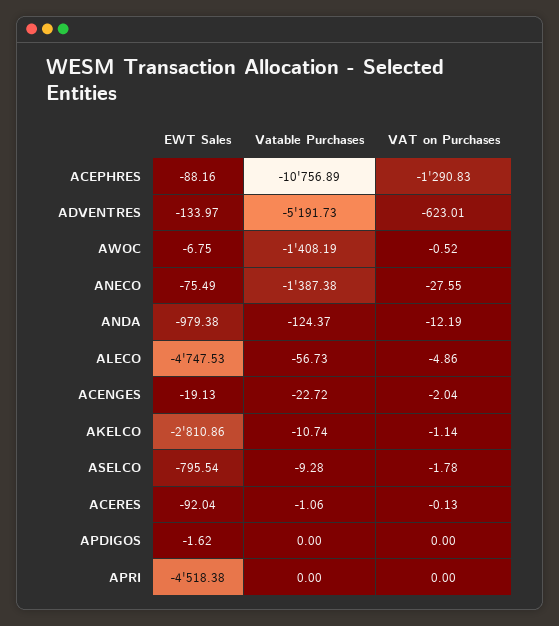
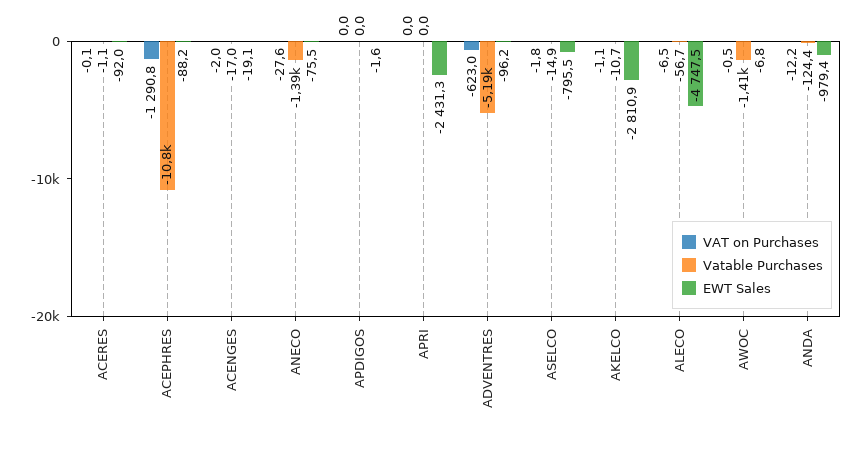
EWT Sales, ADVENTRES: -133.97 -> -96.2
VAT on Purchases, ALECO: -4.86 -> -6.5
Vatable Purchases, ACENGES: -22.72 -> -17
Vatable Purchases, ASELCO: -9.28 -> -14.9
EWT Sales, APRI: -4518.38 -> -2431.3

